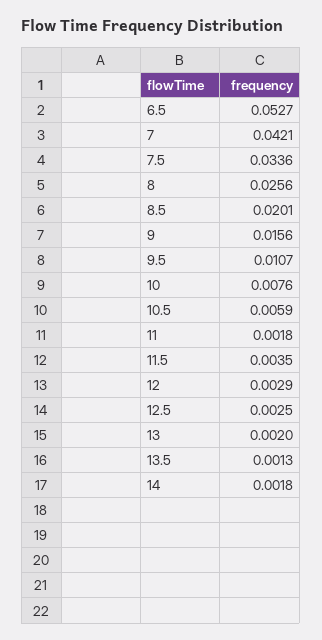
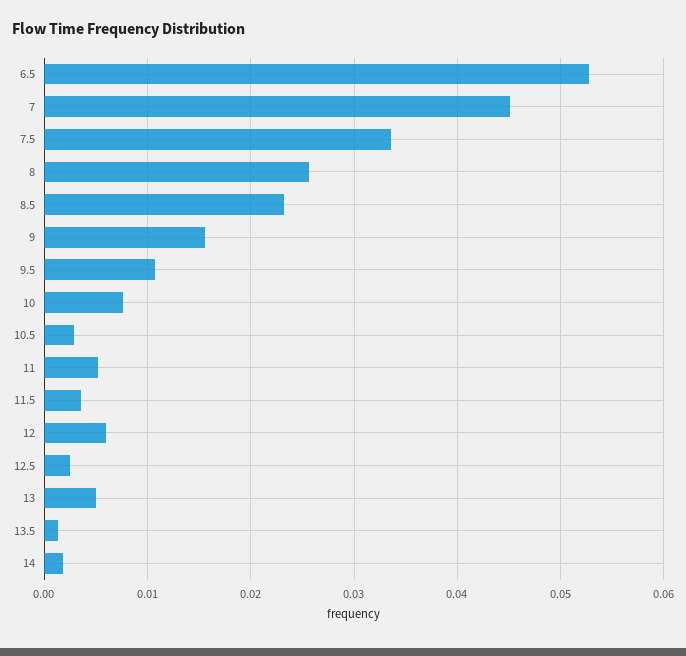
7: 0.0421 -> 0.045
8.5: 0.0201 -> 0.023
10.5: 0.0059 -> 0.003
11: 0.0018 -> 0.005
12: 0.0029 -> 0.006
13: 0.002 -> 0.005

